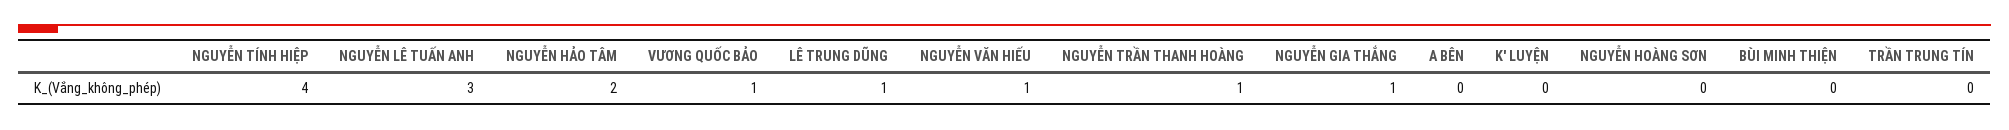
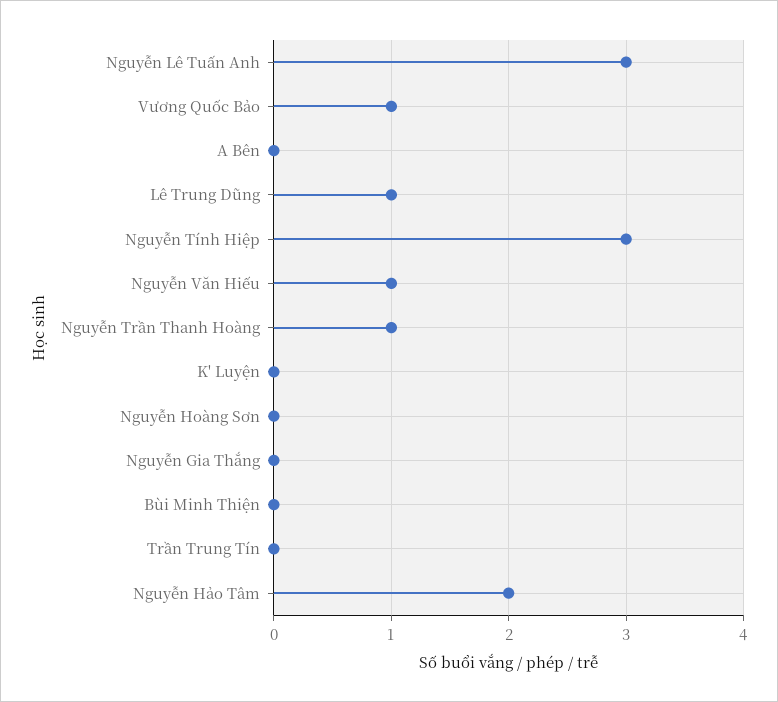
NGUYỄN TÍNH HIỆP: 4 -> 3
NGUYỄN GIA THẮNG: 1 -> 0

